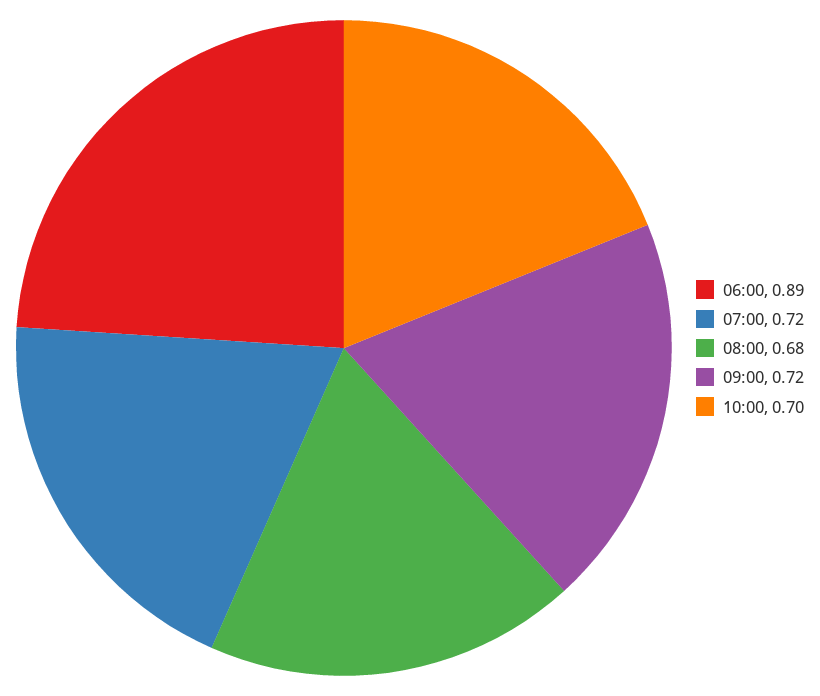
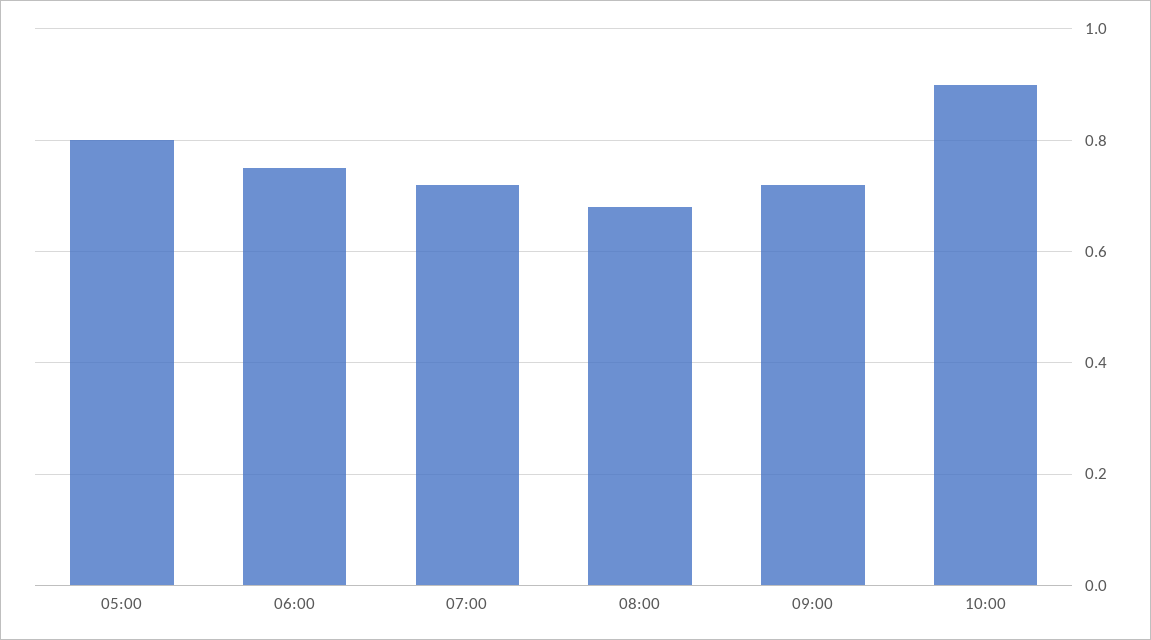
06:00: 0.89 -> 0.75
10:00: 0.7 -> 0.9
05:00: none -> 0.8

